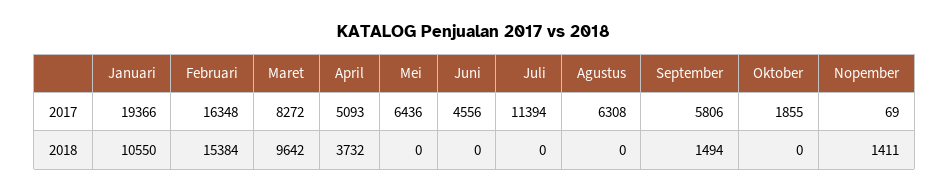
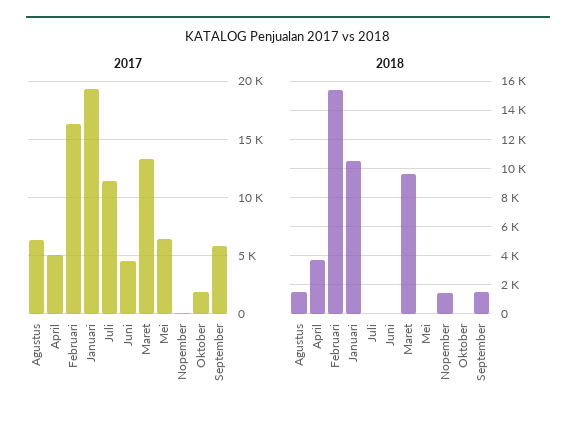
2017, Maret: 8272 -> 13000
2018, Agustus: 0 -> 1500

